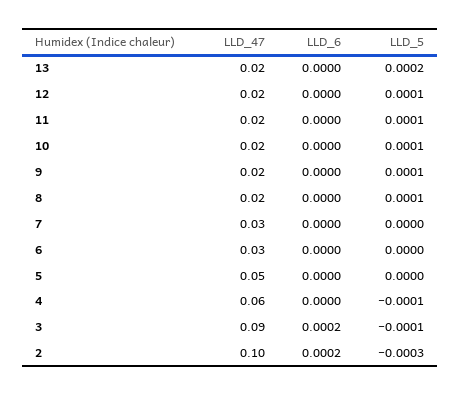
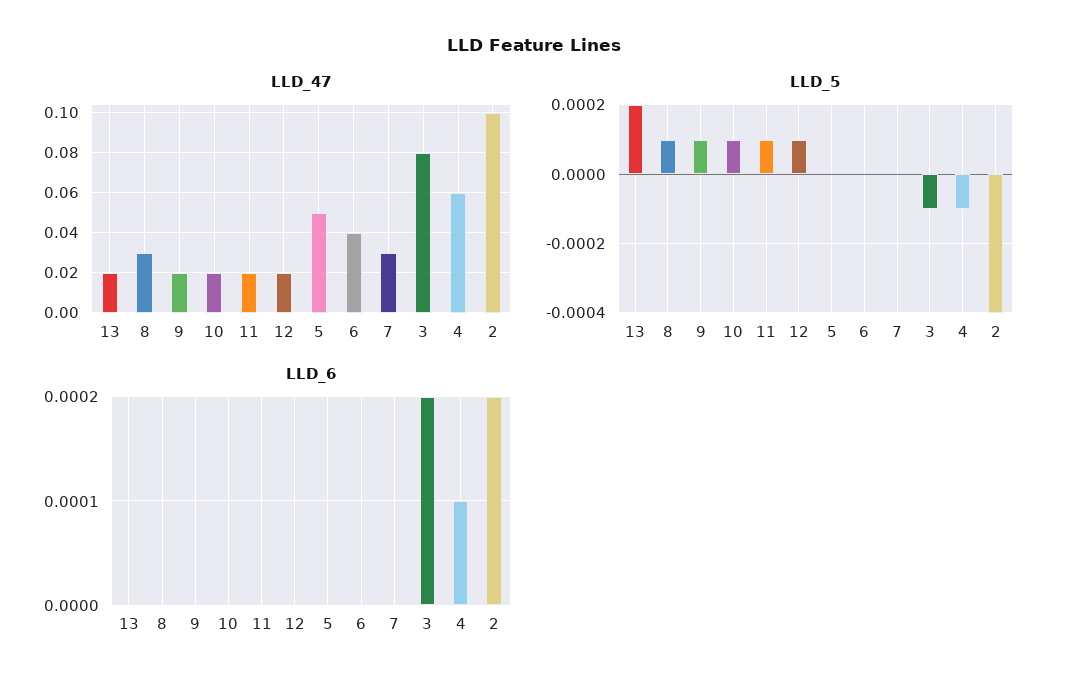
LLD_47, 8: 0.02 -> 0.03
LLD_47, 6: 0.03 -> 0.04
LLD_6, 4: 0 -> 0.0001
LLD_47, 3: 0.09 -> 0.08
LLD_5, 2: -0.0003 -> -0.0004

